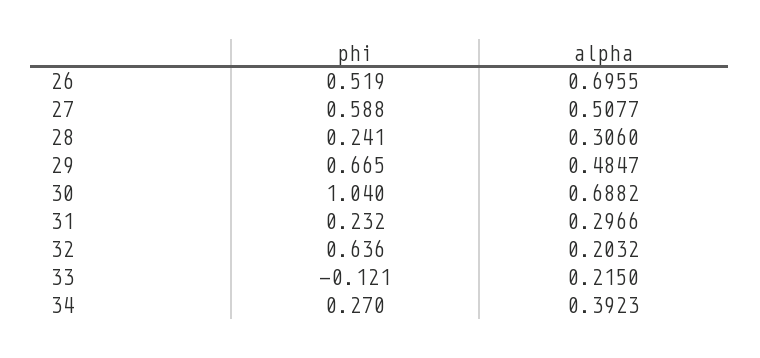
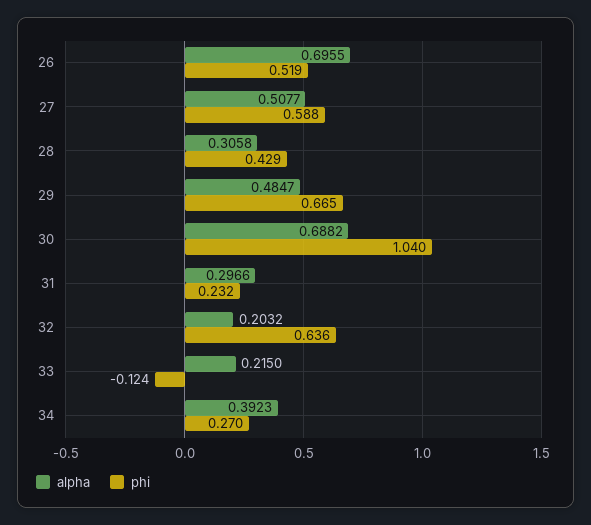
phi, 28: 0.241 -> 0.429
alpha, 28: 0.306 -> 0.3058
phi, 33: -0.121 -> -0.124

